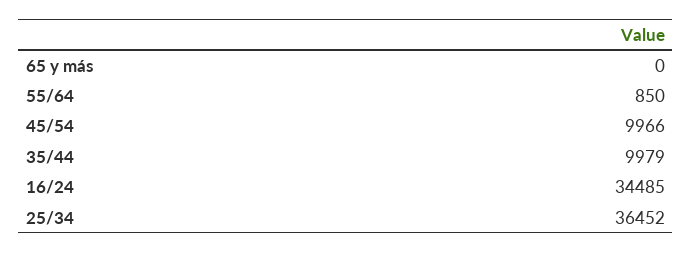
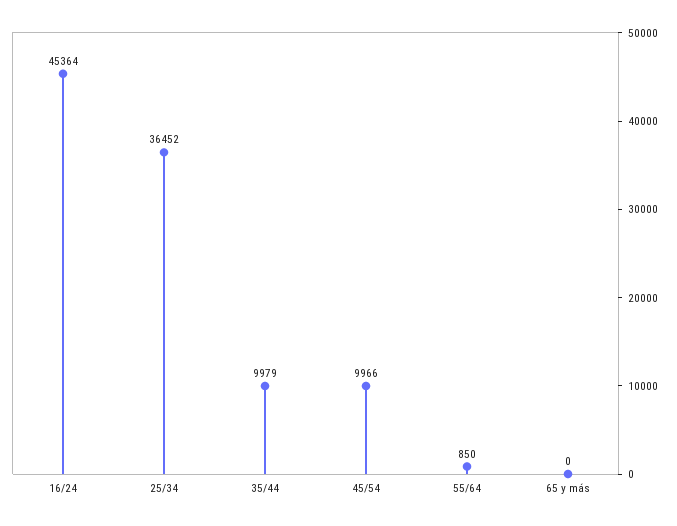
16/24: 34485 -> 45364

